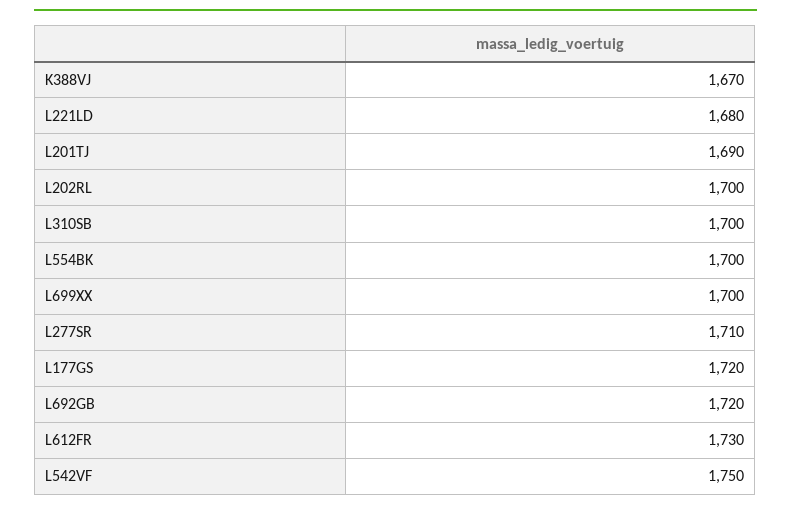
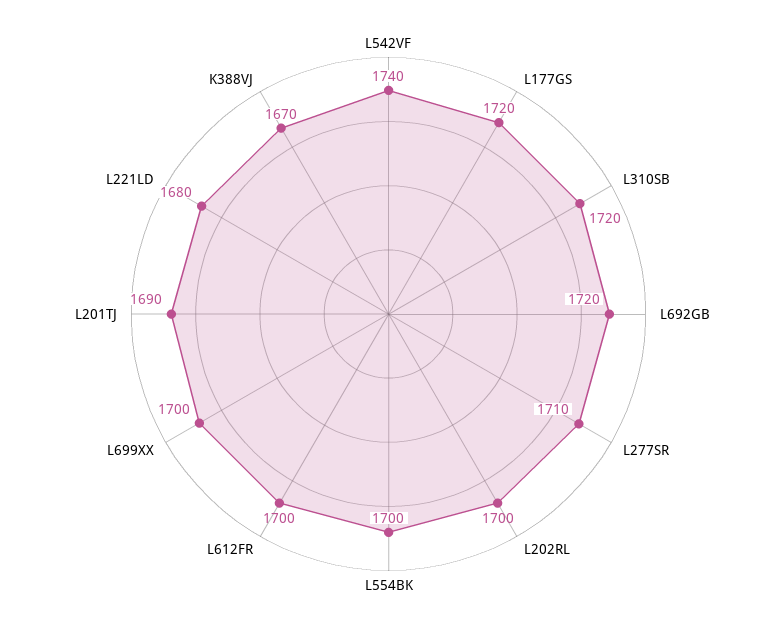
L310SB: 1700 -> 1720
L612FR: 1730 -> 1700
L542VF: 1750 -> 1740

